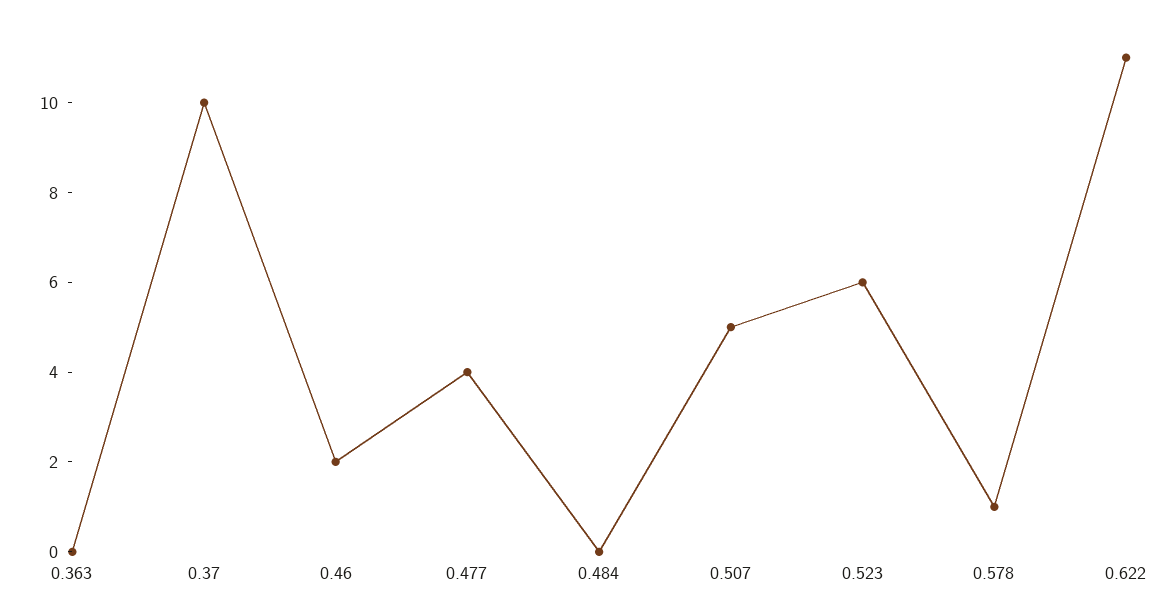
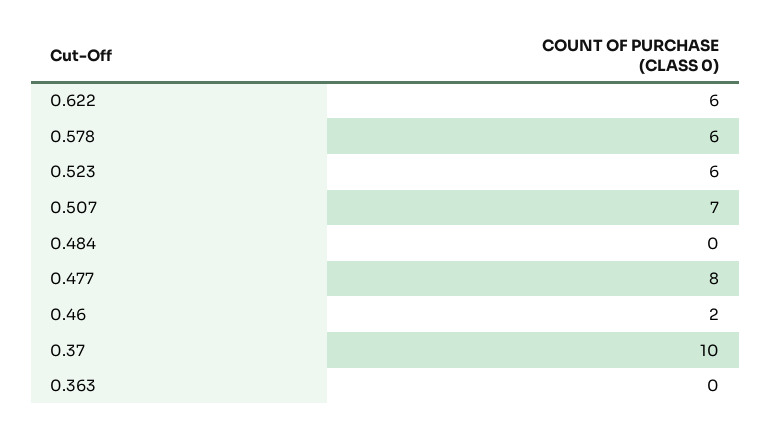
0.477: 4 -> 8
0.507: 5 -> 7
0.578: 1 -> 6
0.622: 11 -> 6

